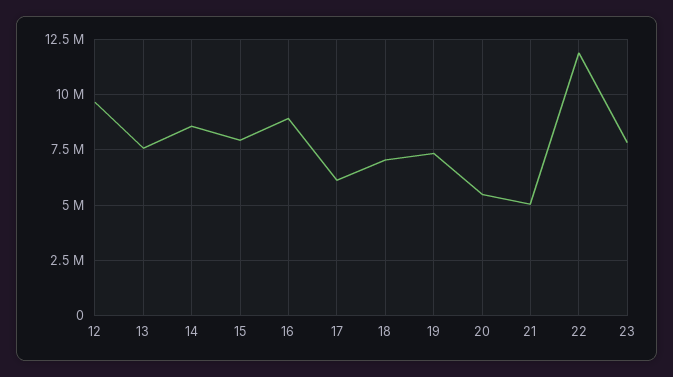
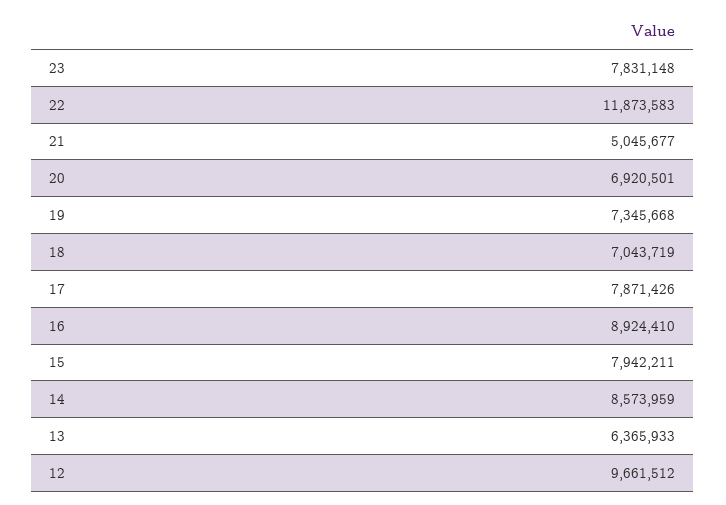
13: 7500000 -> 6365933
17: 6000000 -> 7871426
20: 5500000 -> 6920501

